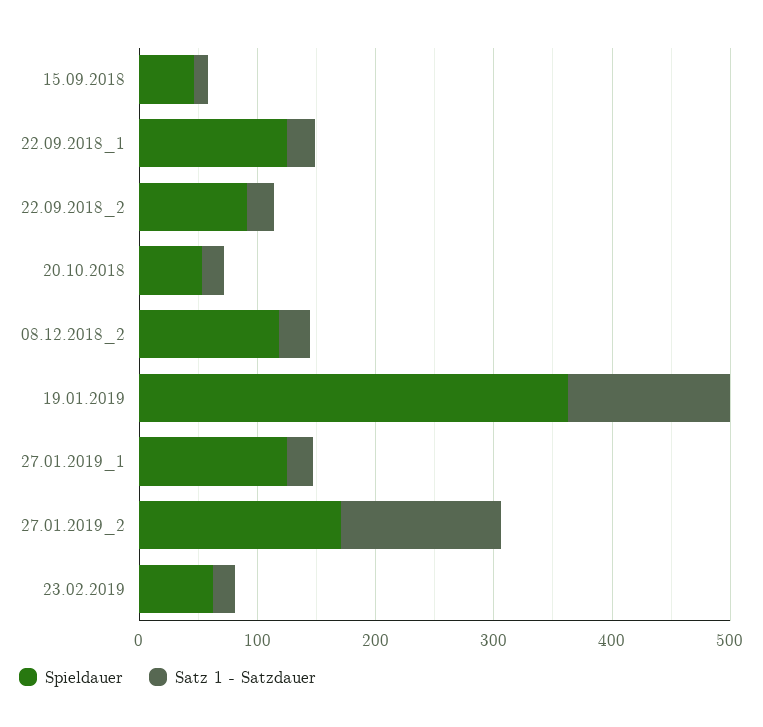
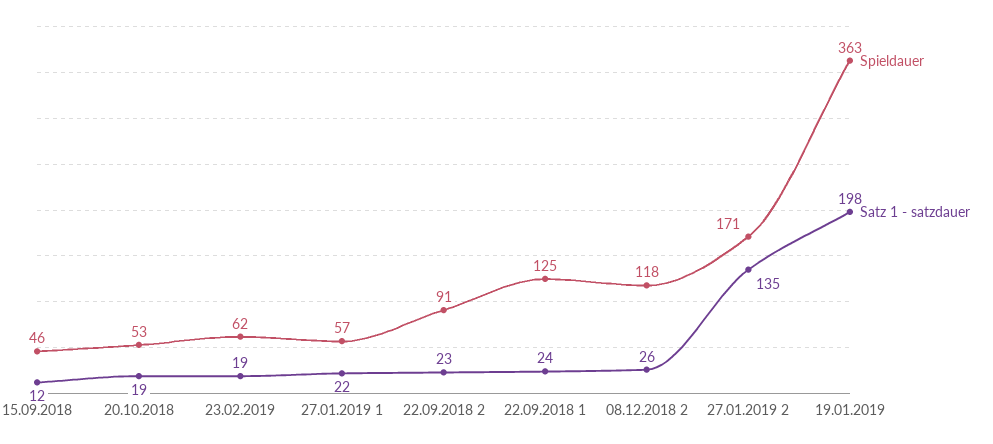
Satz 1 - Satzdauer, 19.01.2019: 140 -> 198
Spieldauer, 27.01.2019_1: 120 -> 57

